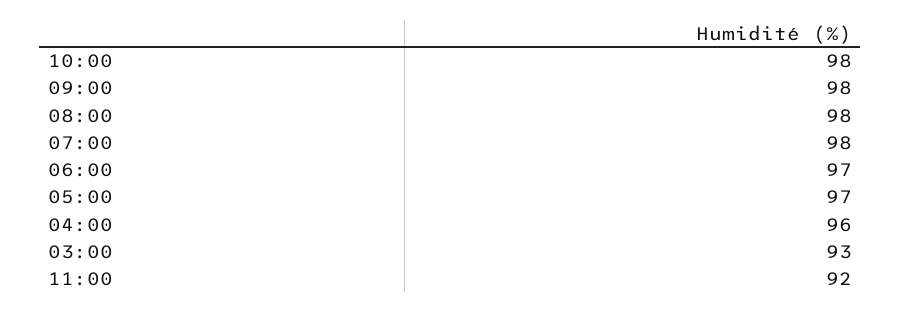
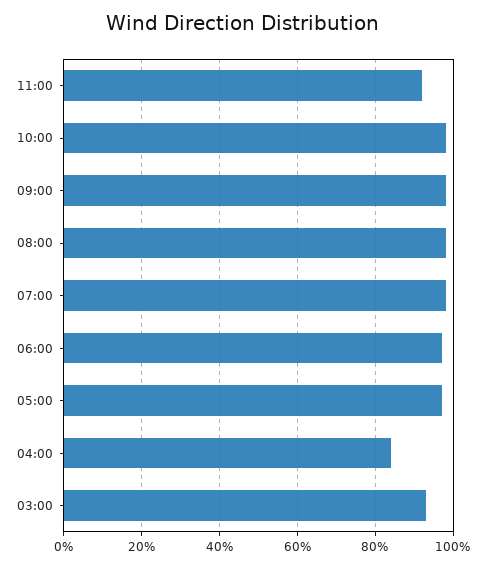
04:00: 96 -> 85

